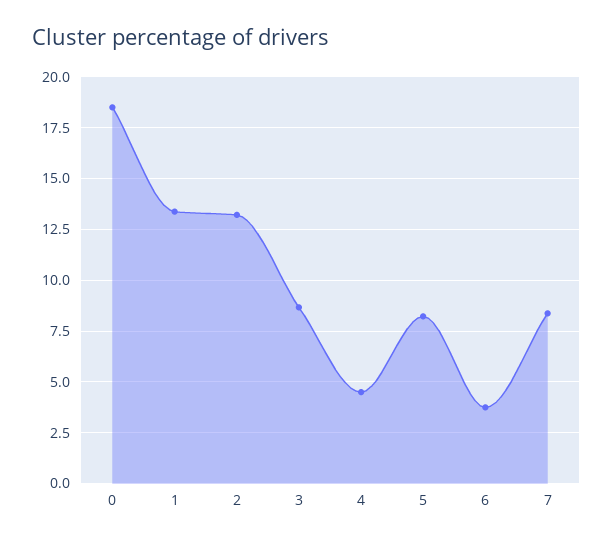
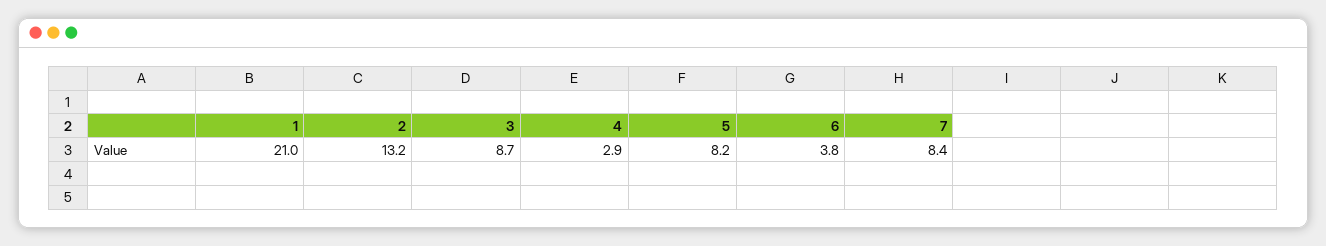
0: 18.5 -> none
1: 13.5 -> 21
4: 4.5 -> 2.9

